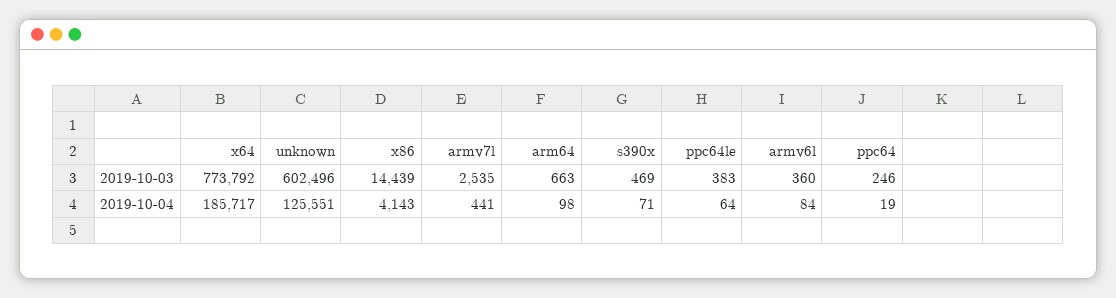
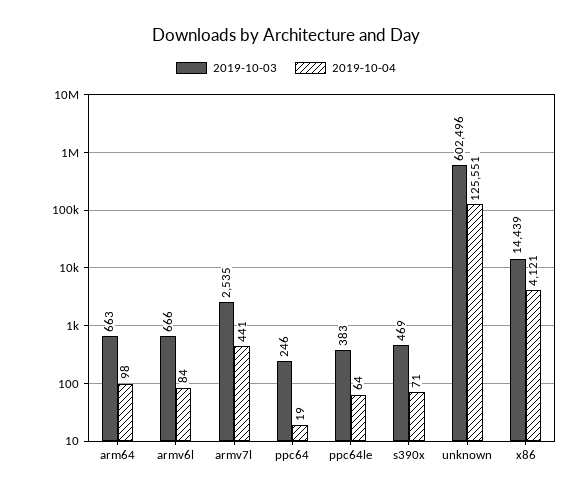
2019-10-03, x64: 773792 -> none
2019-10-03, armv6l: 360 -> 666
2019-10-04, x64: 185717 -> none
2019-10-04, x86: 4143 -> 4121

